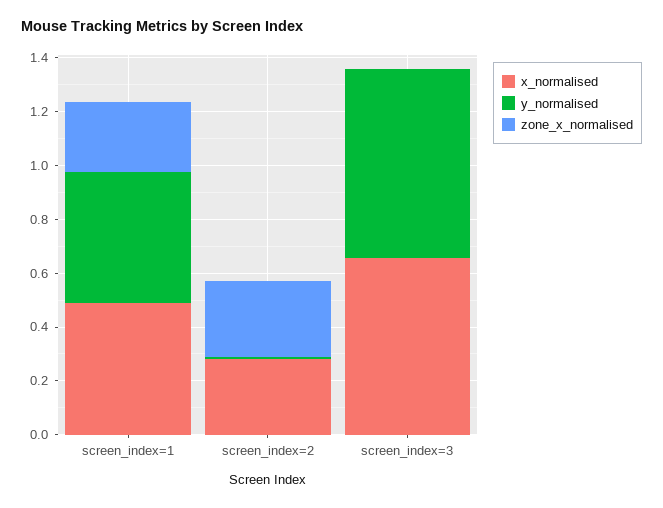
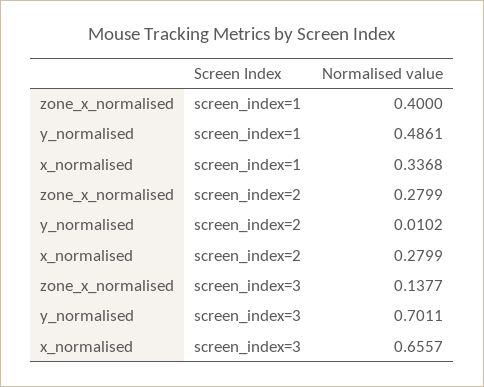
x_normalised, screen_index=1: 0.5 -> 0.3368
zone_x_normalised, screen_index=1: 0.25 -> 0.4
zone_x_normalised, screen_index=3: 0 -> 0.1377

